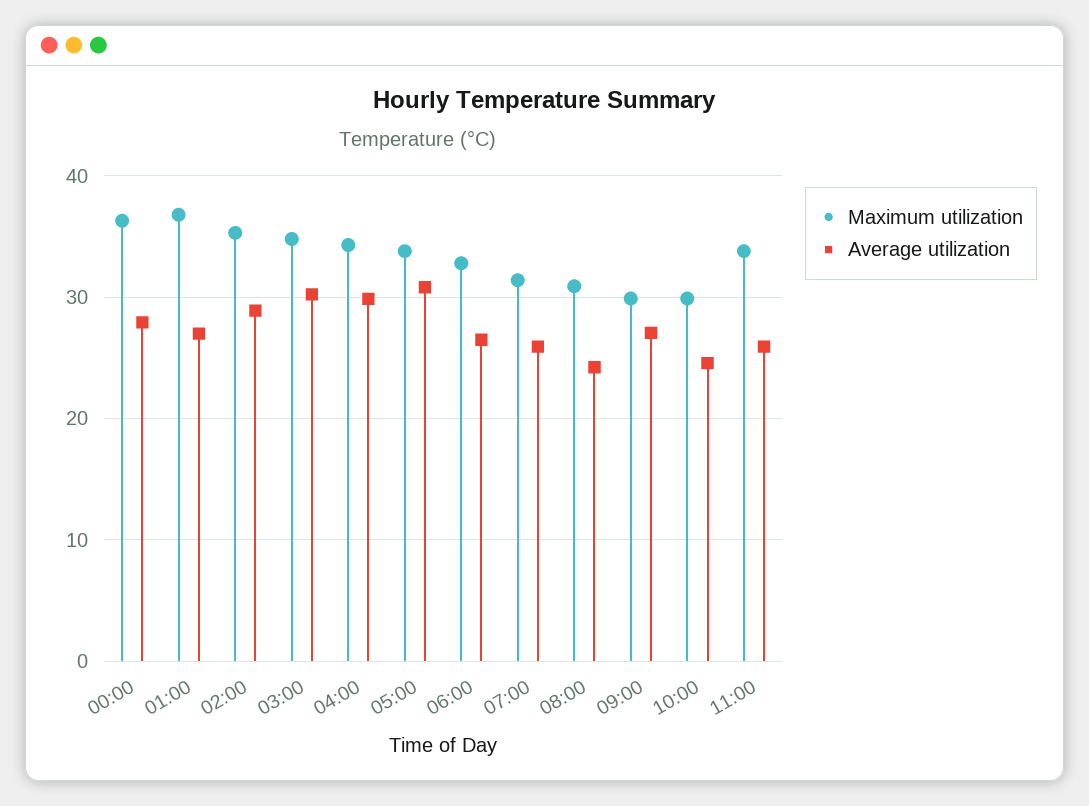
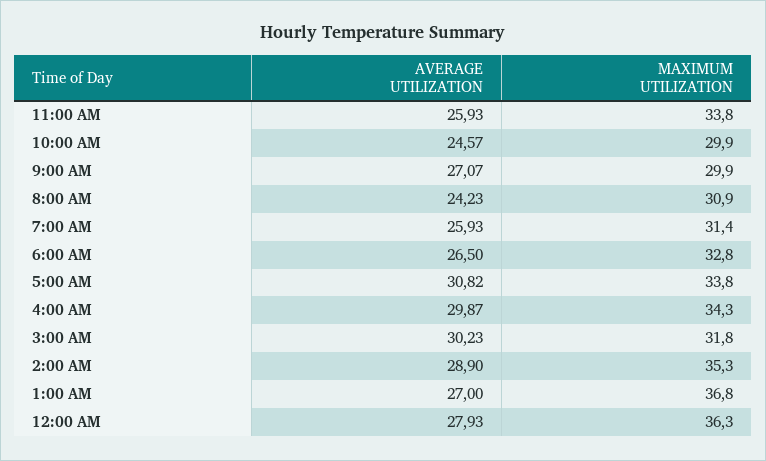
Maximum utilization, 03:00: 35 -> 31.8

